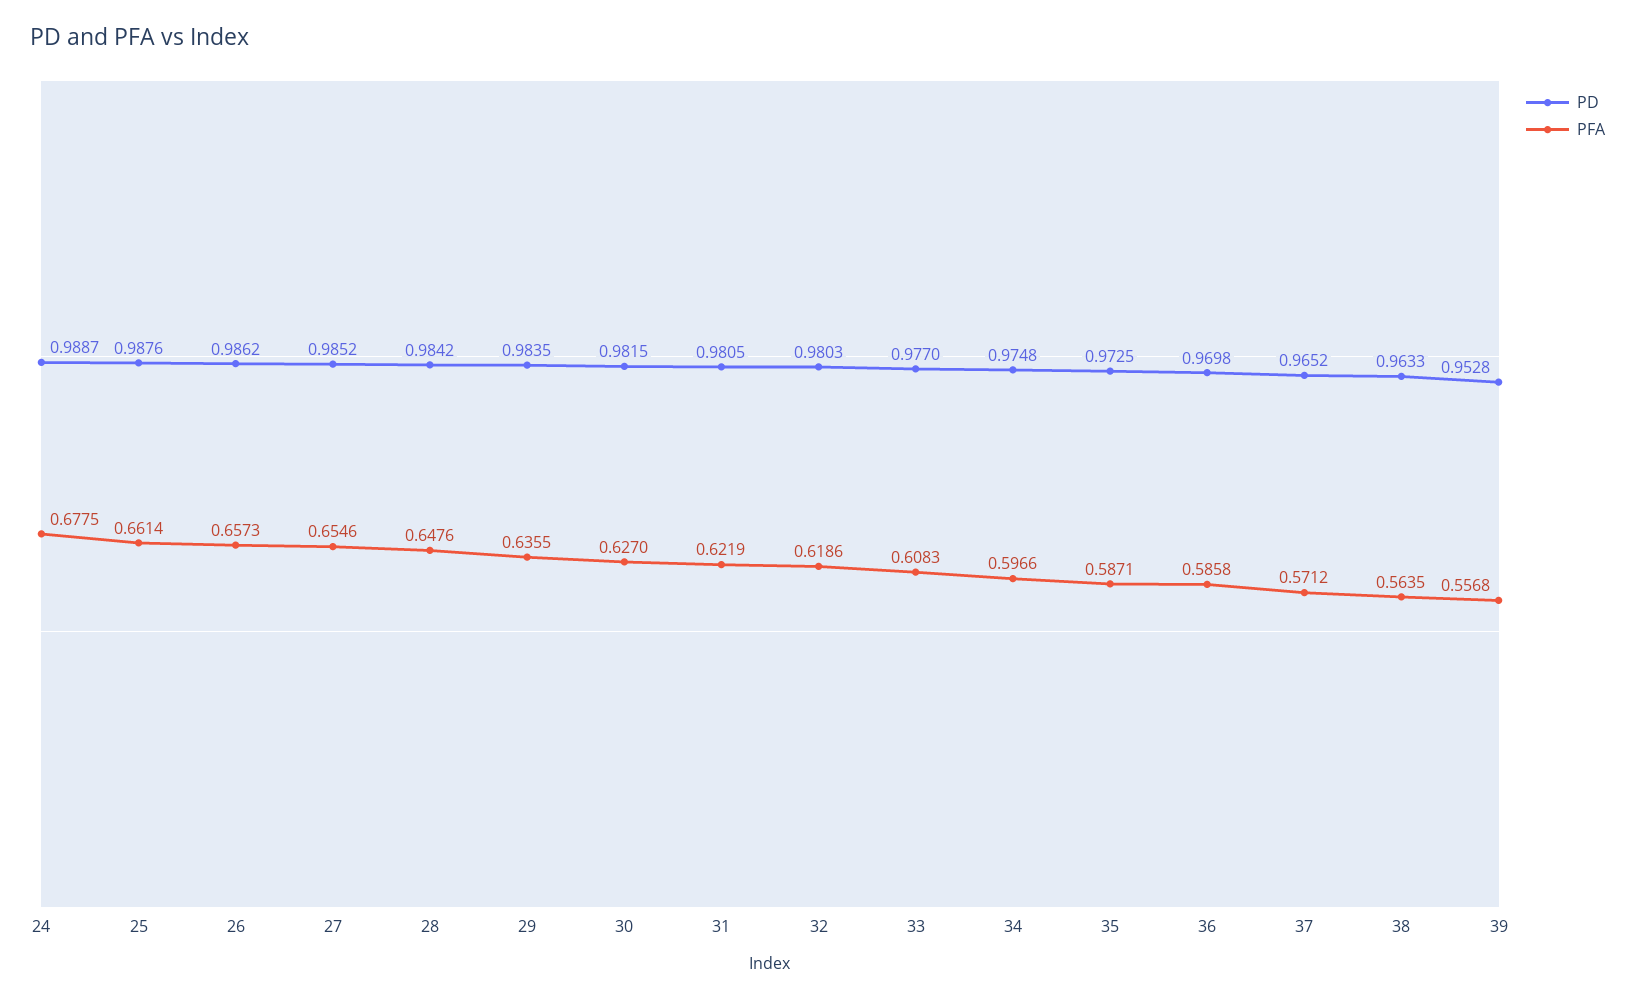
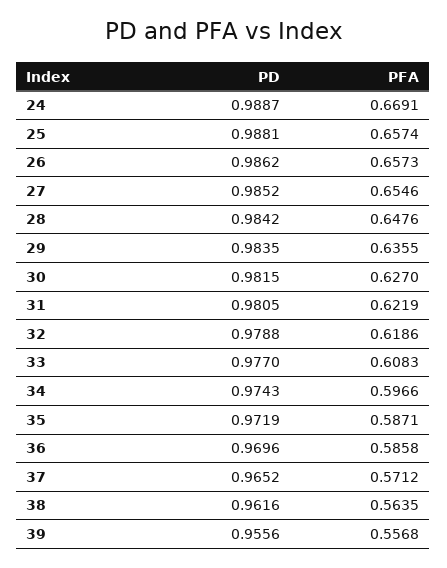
PFA, 24: 0.6775 -> 0.6691
PD, 25: 0.9876 -> 0.9881
PFA, 25: 0.6614 -> 0.6574
PD, 32: 0.9803 -> 0.9788
PD, 34: 0.9748 -> 0.9743
PD, 35: 0.9725 -> 0.9719
PD, 36: 0.9698 -> 0.9696
PD, 38: 0.9633 -> 0.9616
PD, 39: 0.9528 -> 0.9556

